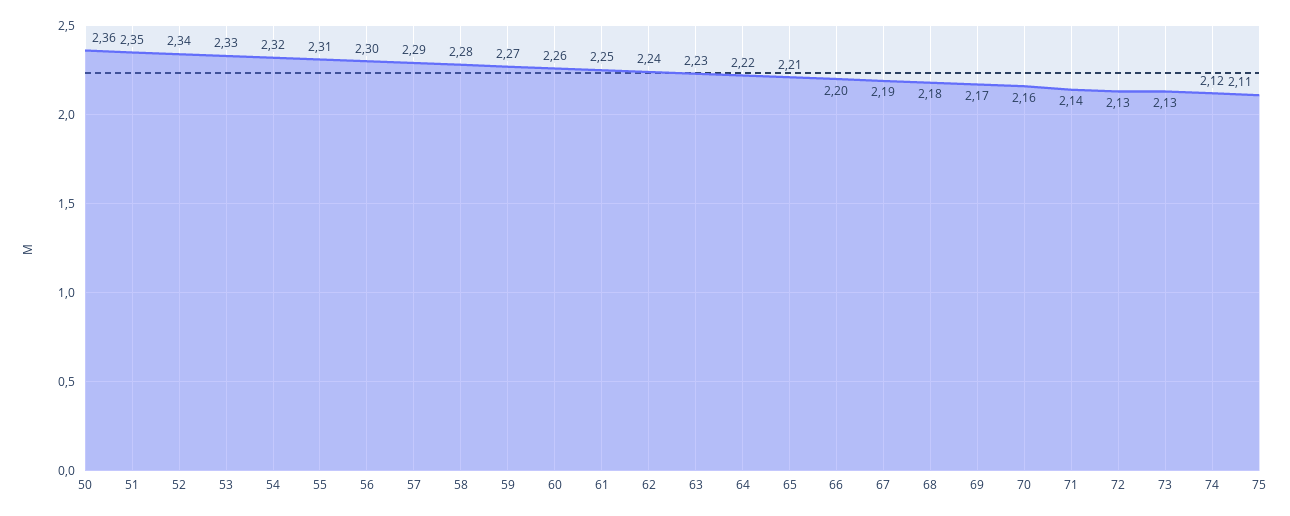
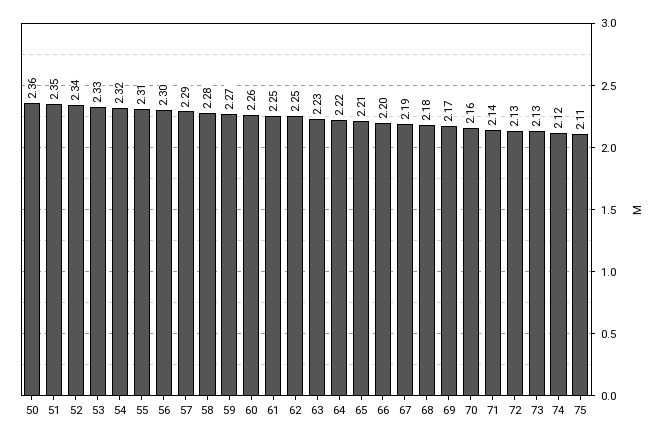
62: 2.24 -> 2.25

